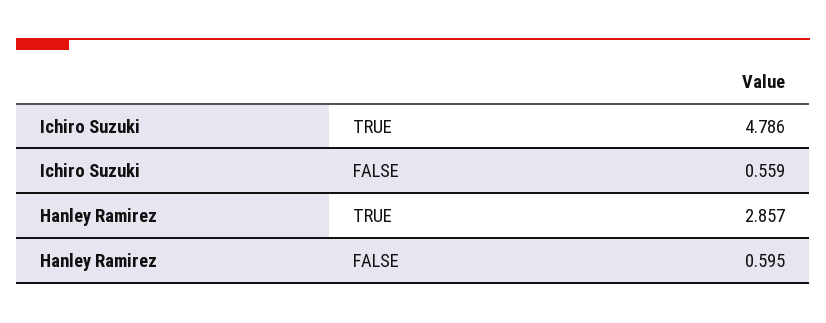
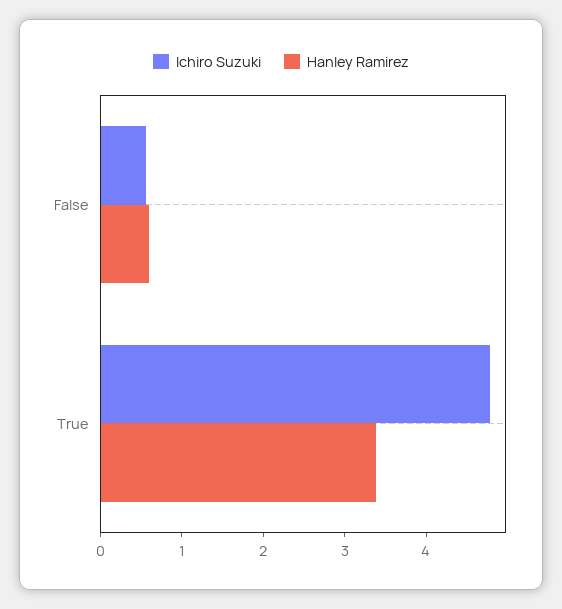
Hanley Ramirez, TRUE: 2.857 -> 3.4

